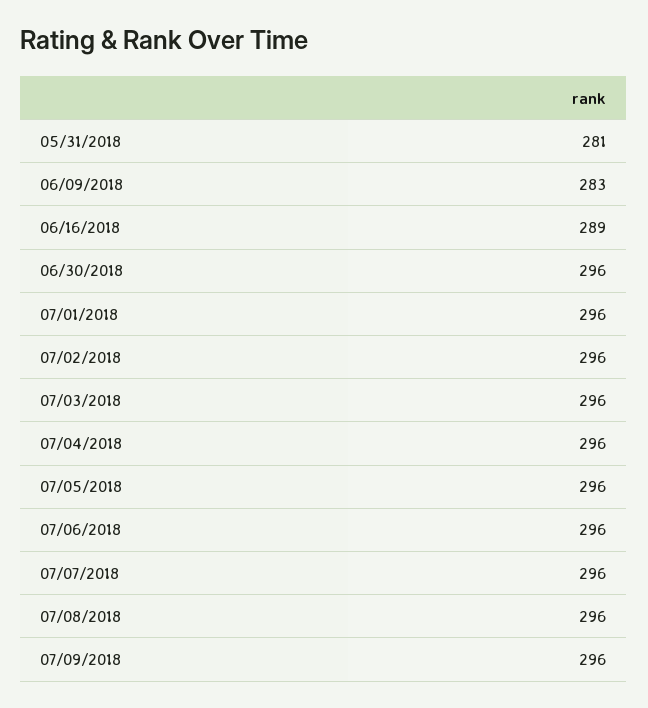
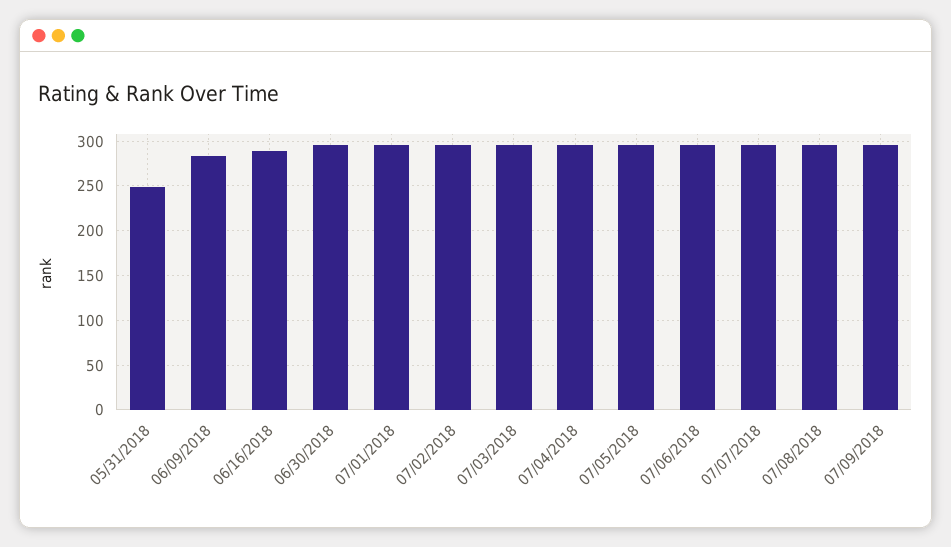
05/31/2018: 281 -> 250

